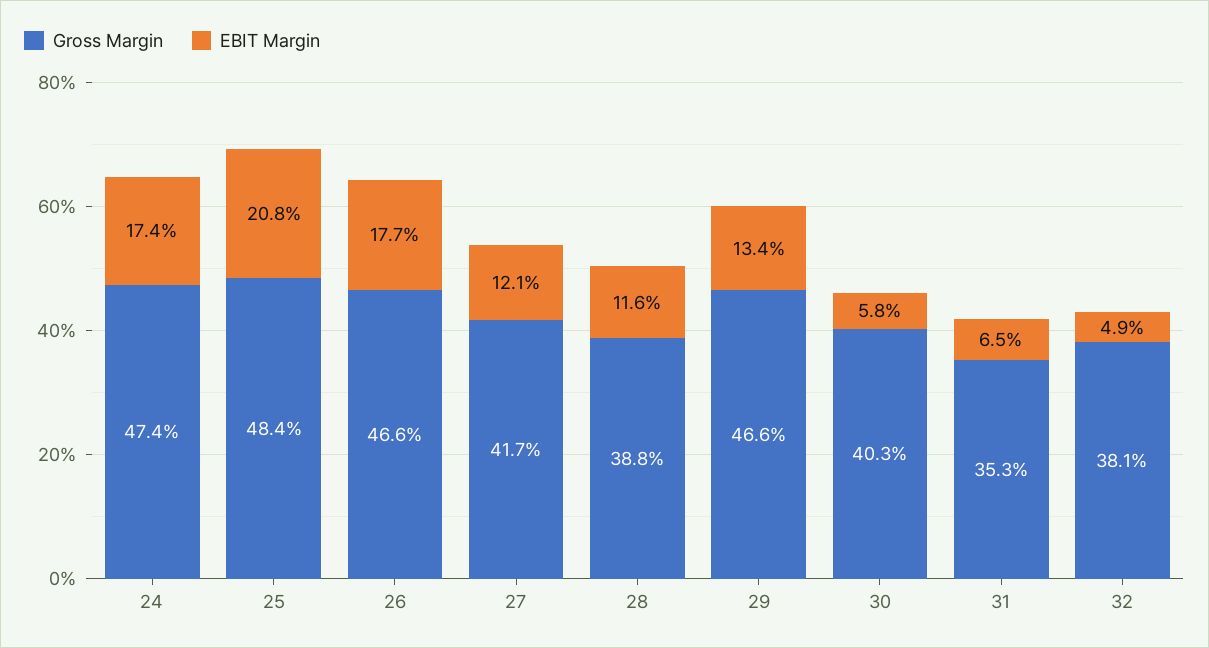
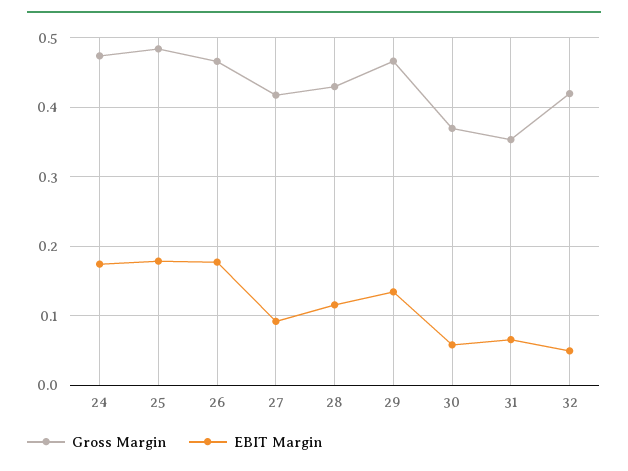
EBIT Margin, 25: 0.208 -> 0.18
EBIT Margin, 27: 0.121 -> 0.09
Gross Margin, 28: 0.388 -> 0.43
Gross Margin, 30: 0.403 -> 0.37
Gross Margin, 32: 0.381 -> 0.42

